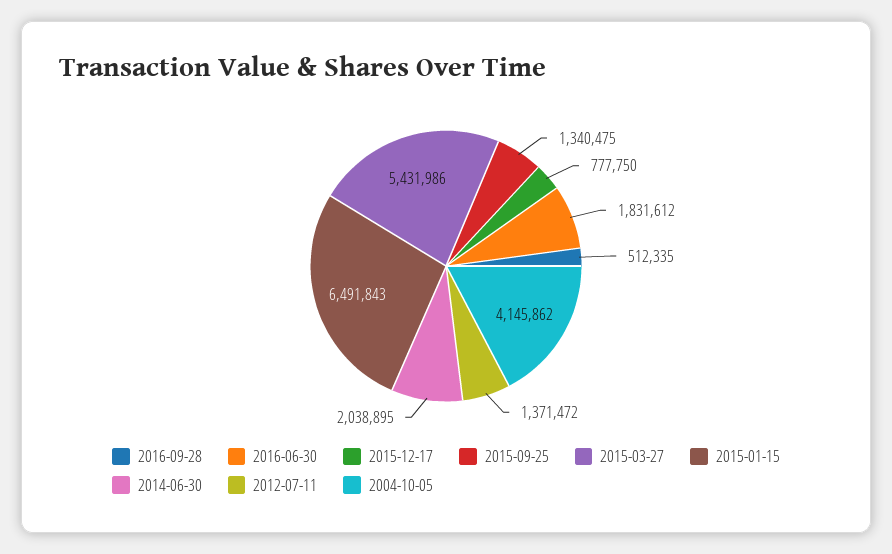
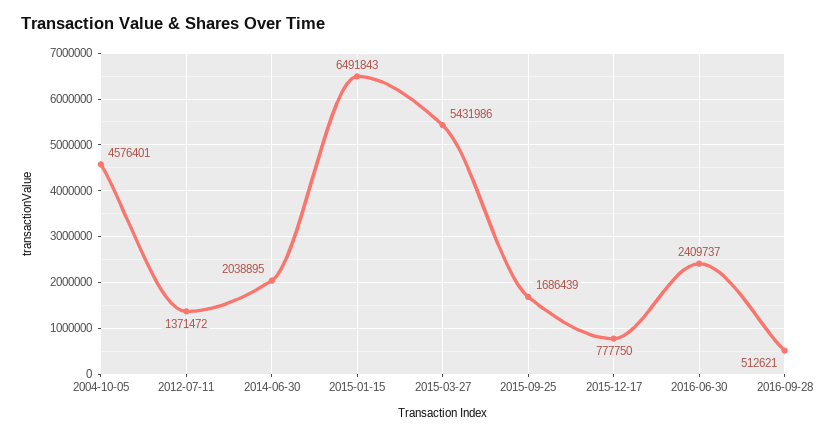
2016-09-28: 512335 -> 512621
2016-06-30: 1831612 -> 2409737
2015-09-25: 1340475 -> 1686439
2004-10-05: 4145862 -> 4576401

